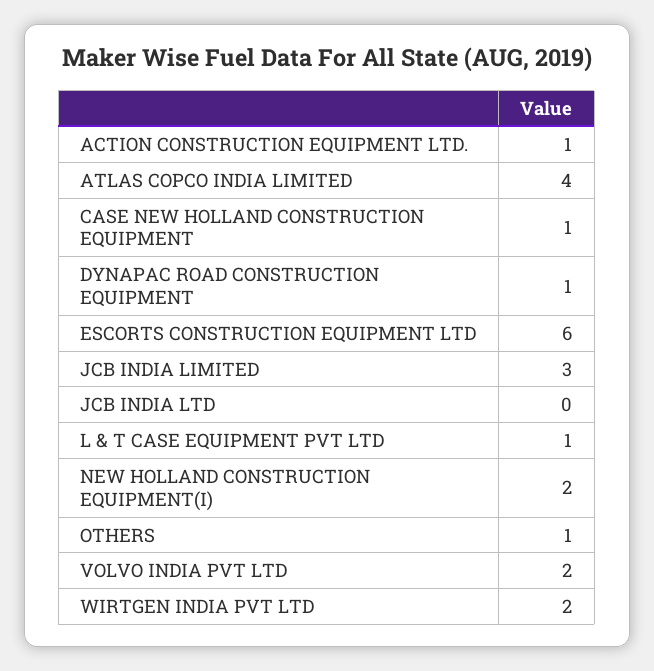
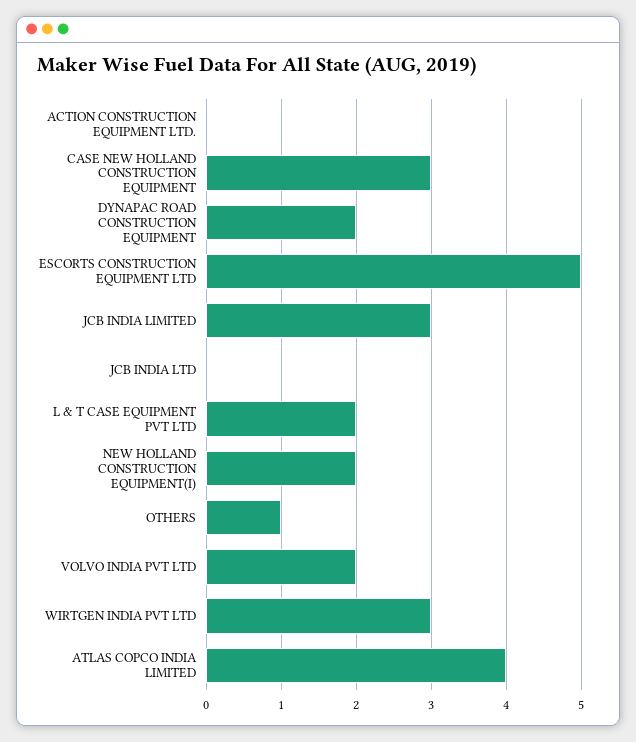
ACTION CONSTRUCTION EQUIPMENT LTD.: 1 -> 0
CASE NEW HOLLAND CONSTRUCTION EQUIPMENT: 1 -> 3
DYNAPAC ROAD CONSTRUCTION EQUIPMENT: 1 -> 2
ESCORTS CONSTRUCTION EQUIPMENT LTD: 6 -> 5
L & T CASE EQUIPMENT PVT LTD: 1 -> 2
WIRTGEN INDIA PVT LTD: 2 -> 3

